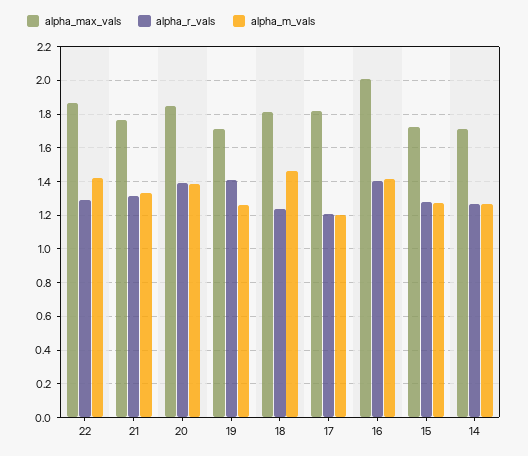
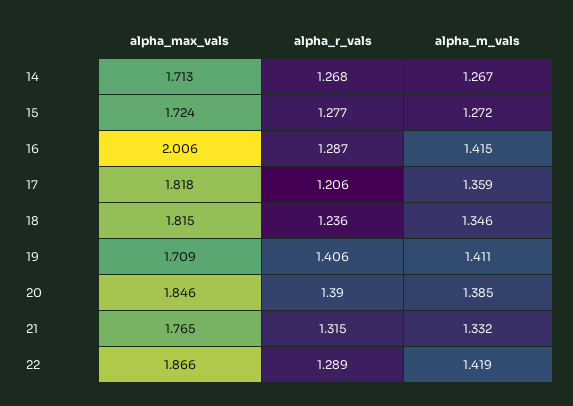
alpha_m_vals, 19: 1.25 -> 1.411
alpha_m_vals, 18: 1.45 -> 1.346
alpha_m_vals, 17: 1.2 -> 1.359
alpha_r_vals, 16: 1.4 -> 1.287

